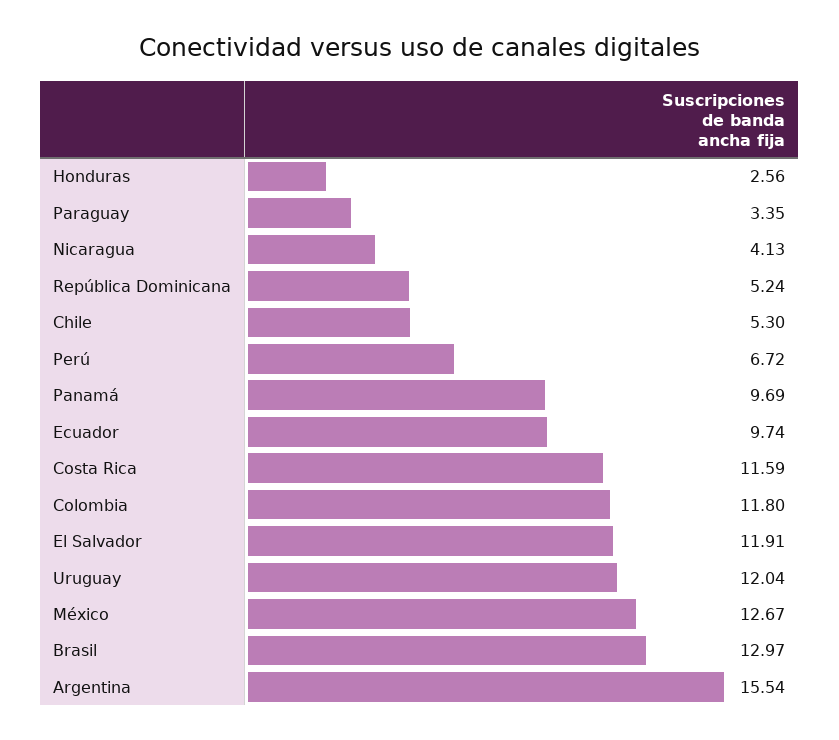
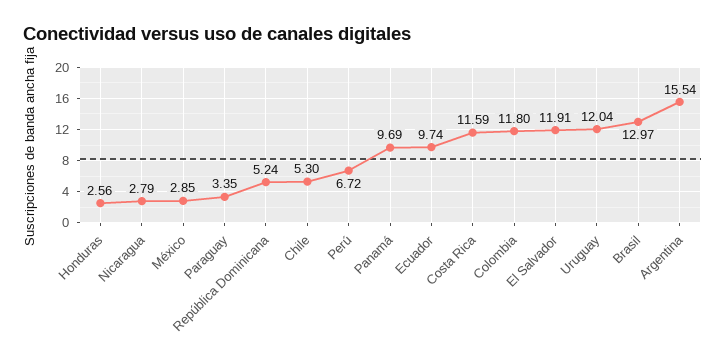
Nicaragua: 4.13 -> 2.79
México: 12.67 -> 2.85

